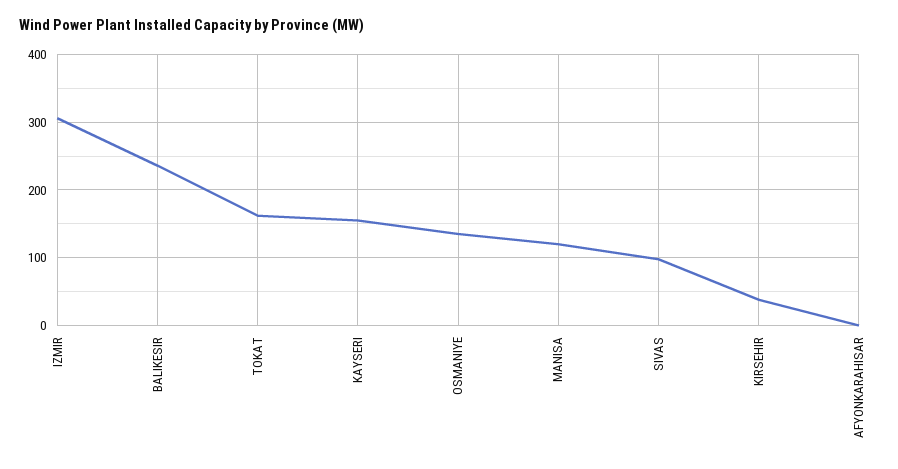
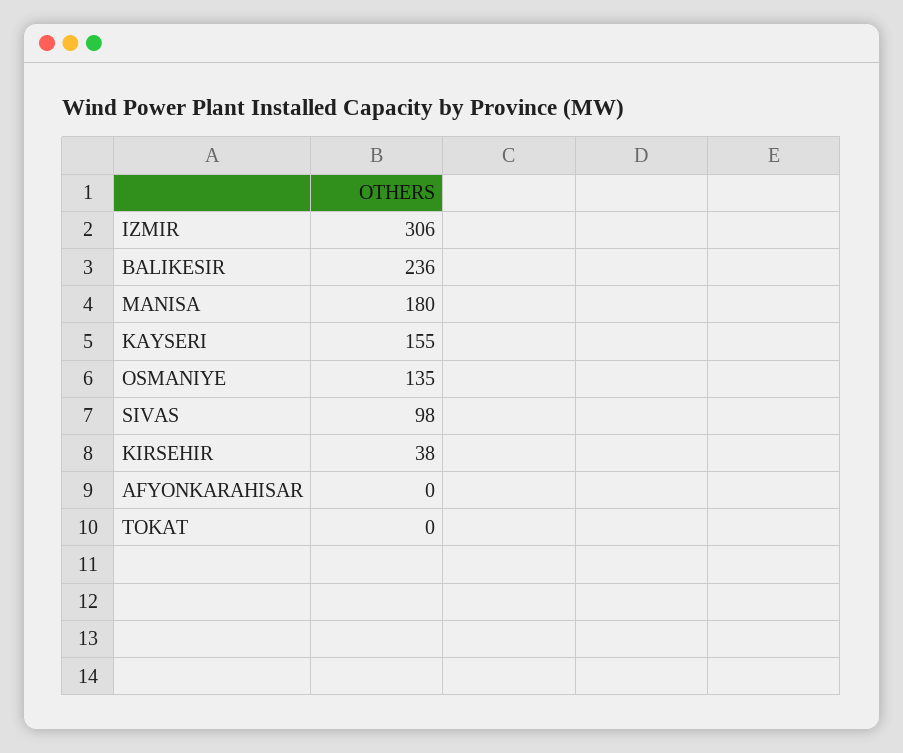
TOKAT: 160 -> 0
MANISA: 120 -> 180

